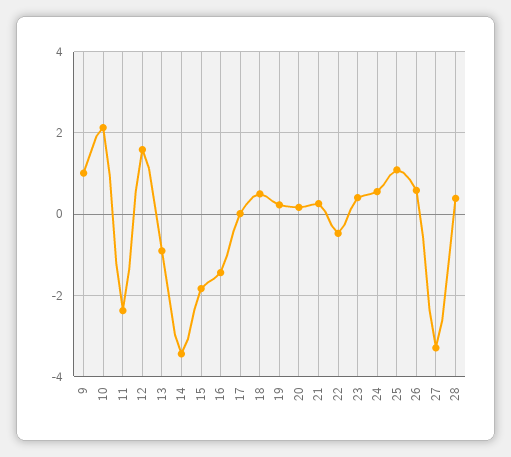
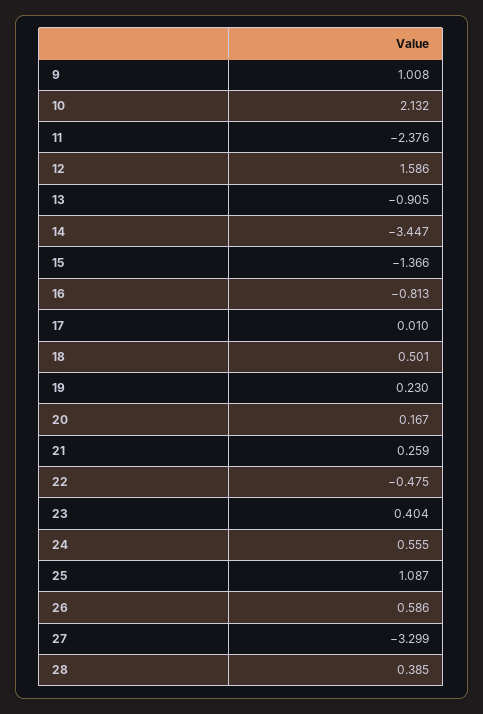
15: -1.8 -> -1.366
16: -1.4 -> -0.813

